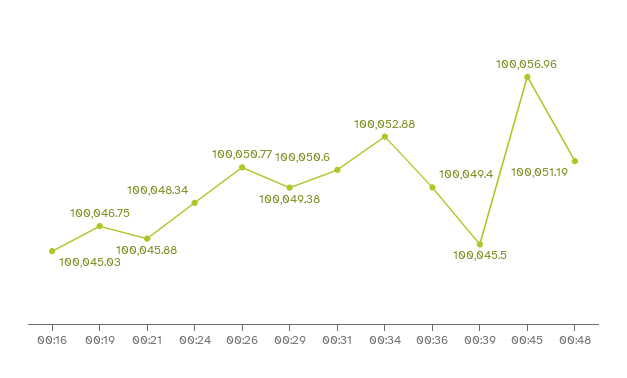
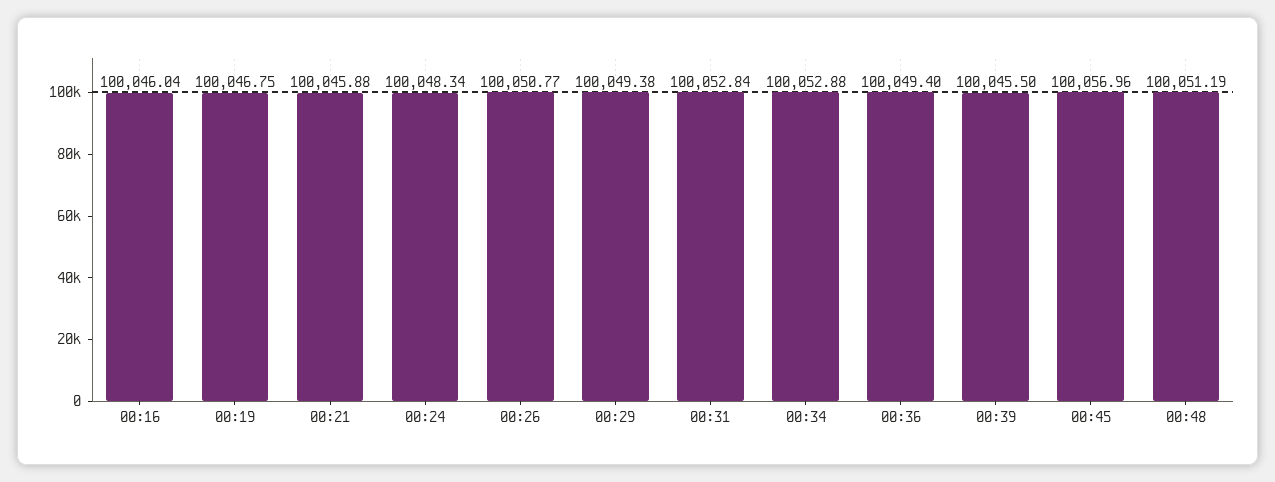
00:16: 100045.03 -> 100046.04
00:31: 100050.6 -> 100052.84

